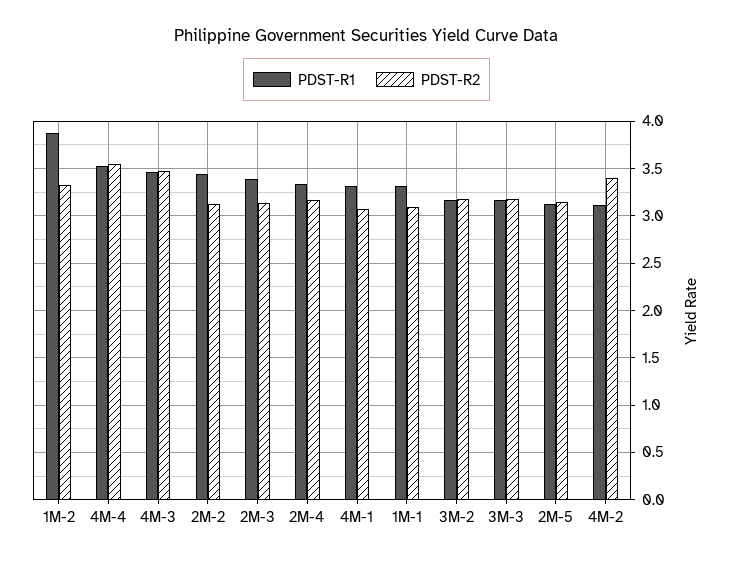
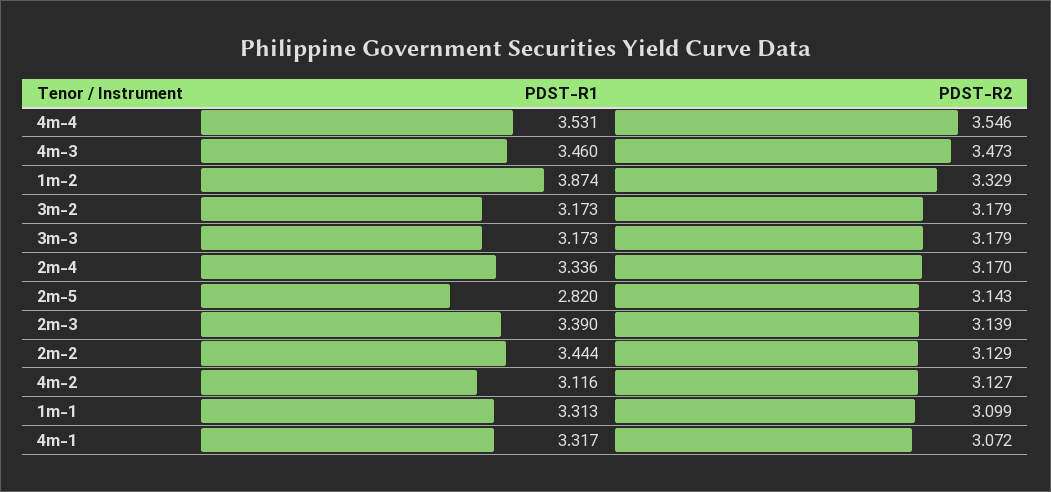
PDST-R1, 2M-5: 3.1 -> 2.82
PDST-R2, 4M-2: 3.4 -> 3.127

